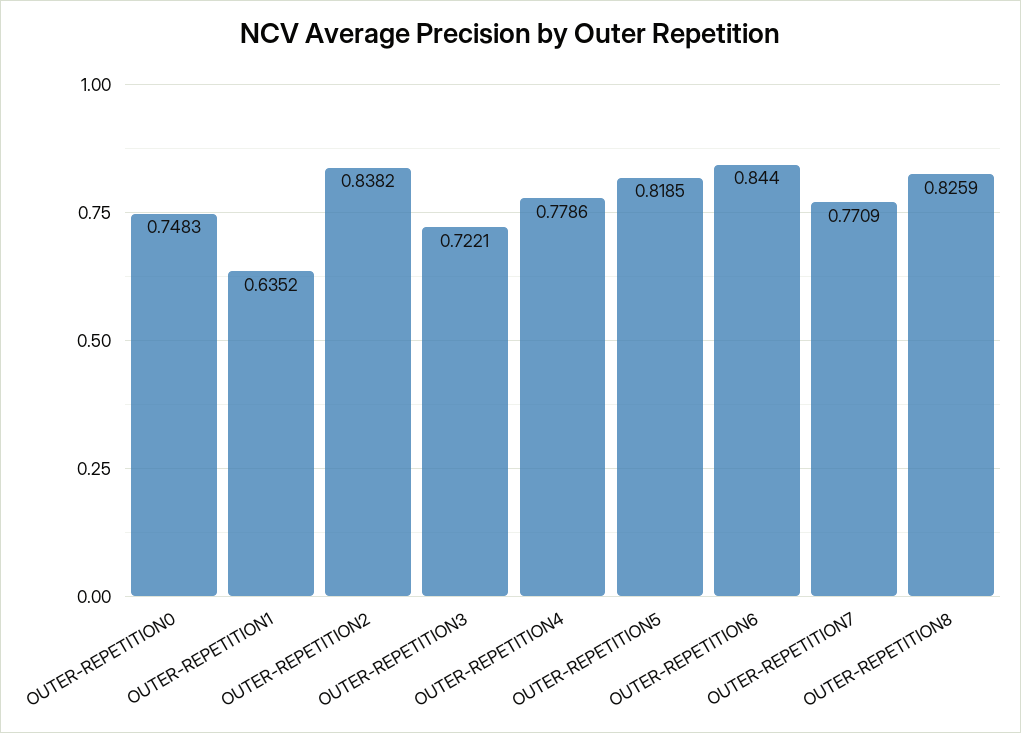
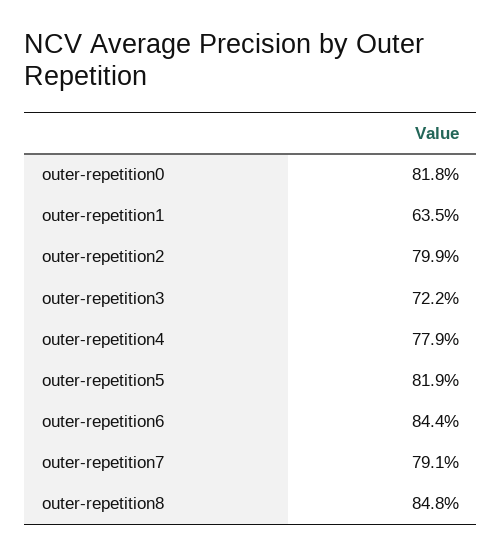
OUTER-REPETITION0: 0.7483 -> 0.818
OUTER-REPETITION2: 0.8382 -> 0.799
OUTER-REPETITION7: 0.7709 -> 0.791
OUTER-REPETITION8: 0.8259 -> 0.848

